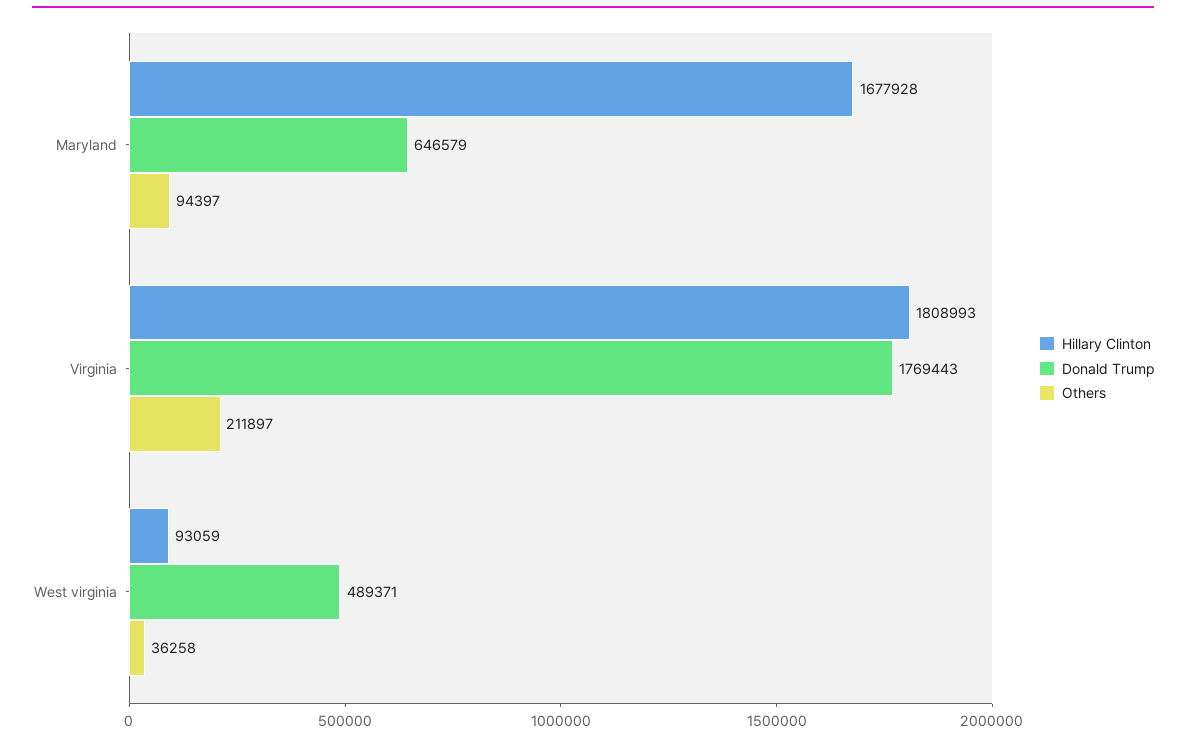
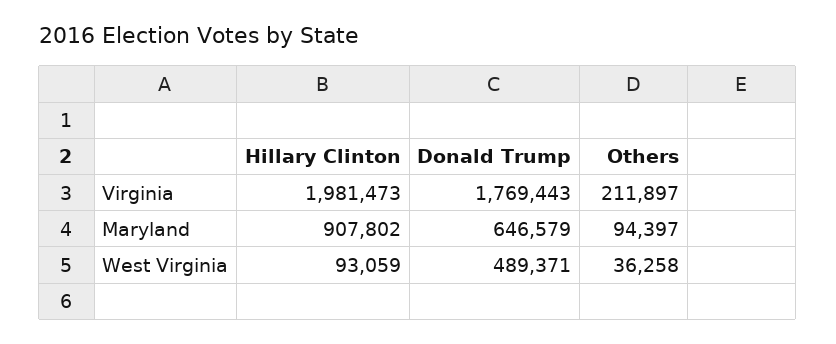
Hillary Clinton, Maryland: 1677928 -> 907802
Hillary Clinton, Virginia: 1808993 -> 1981473

